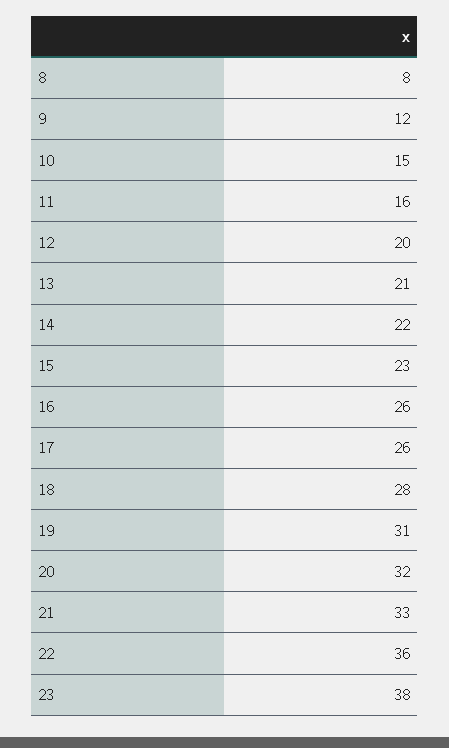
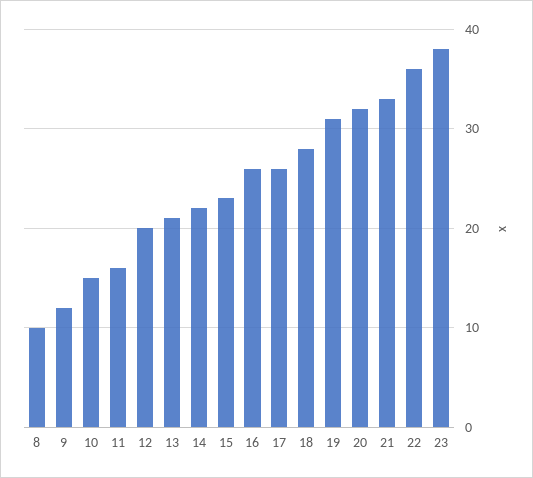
8: 8 -> 10

